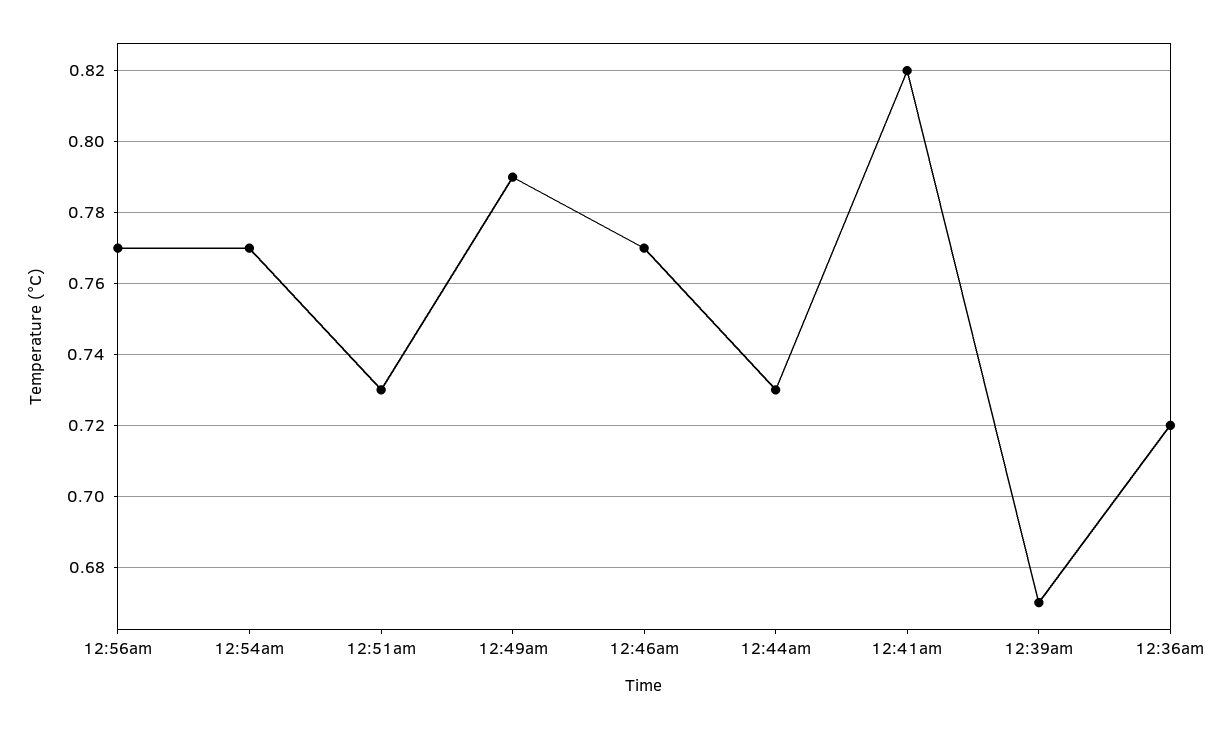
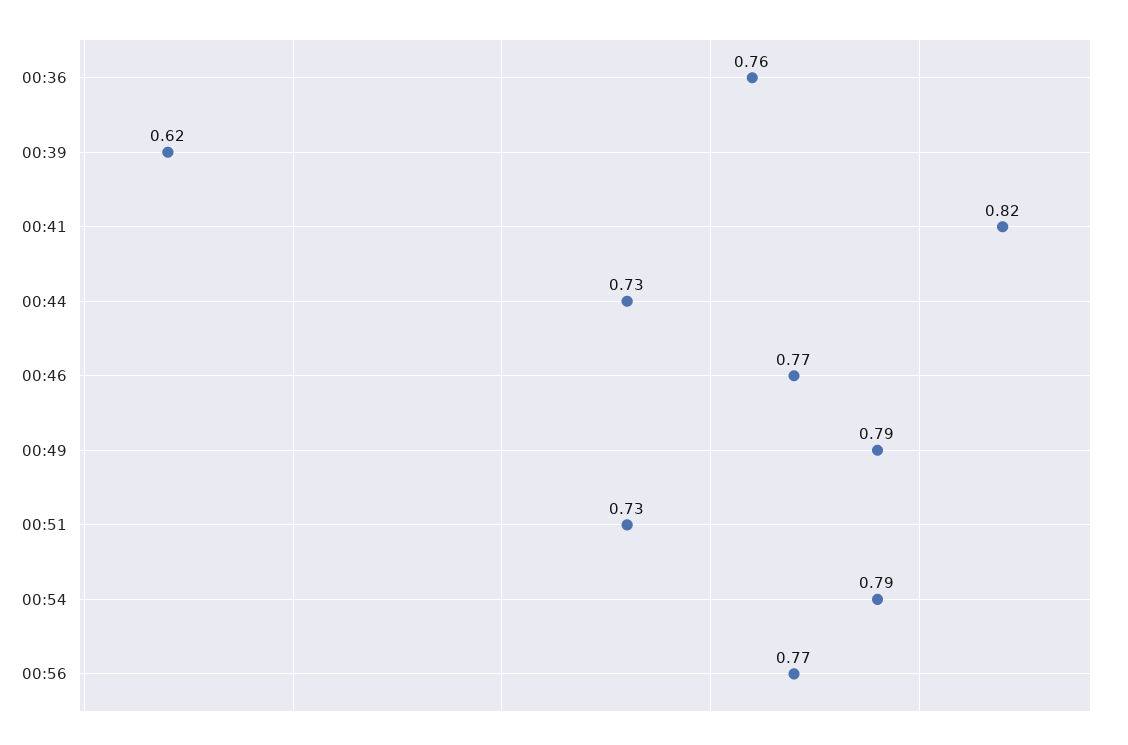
12:54am: 0.77 -> 0.79
12:39am: 0.67 -> 0.62
12:36am: 0.72 -> 0.76

